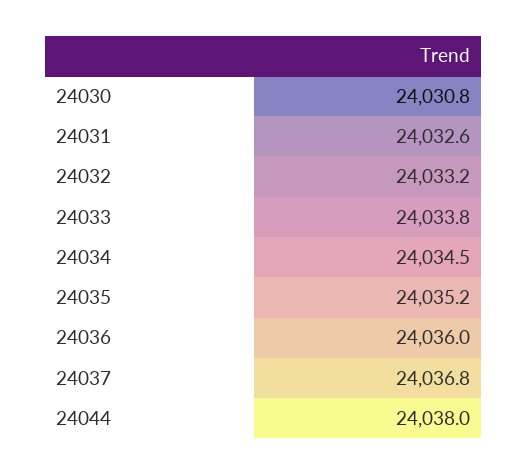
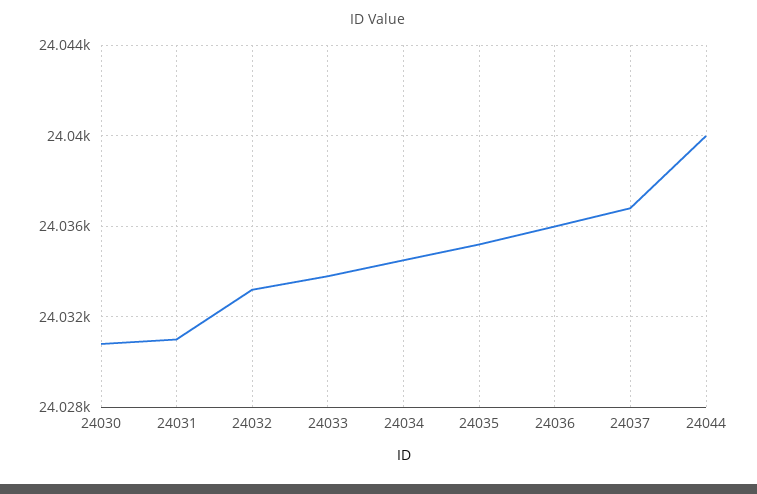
24031: 24032.6 -> 24031
24044: 24038 -> 24040

